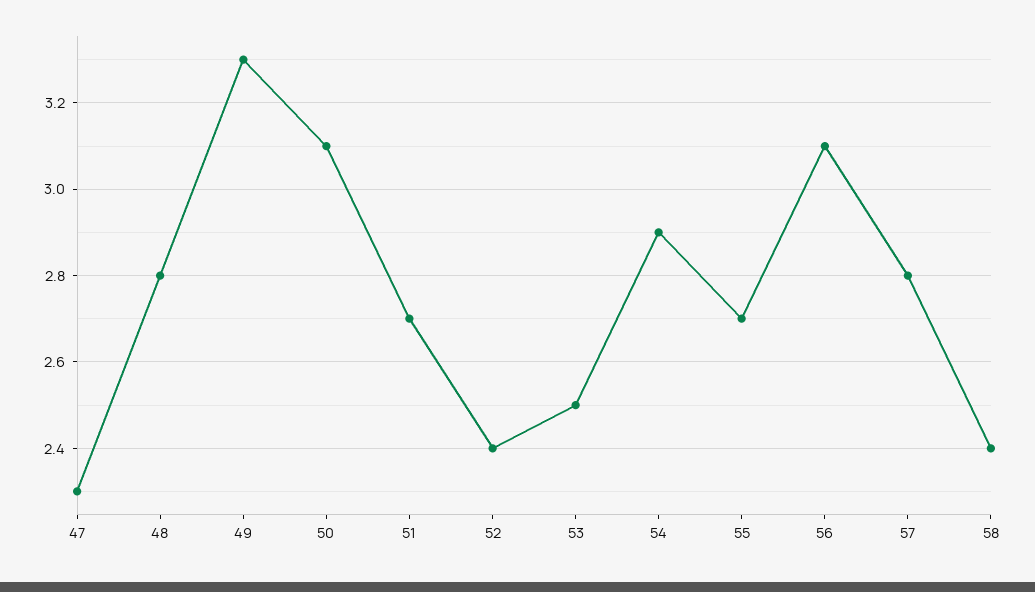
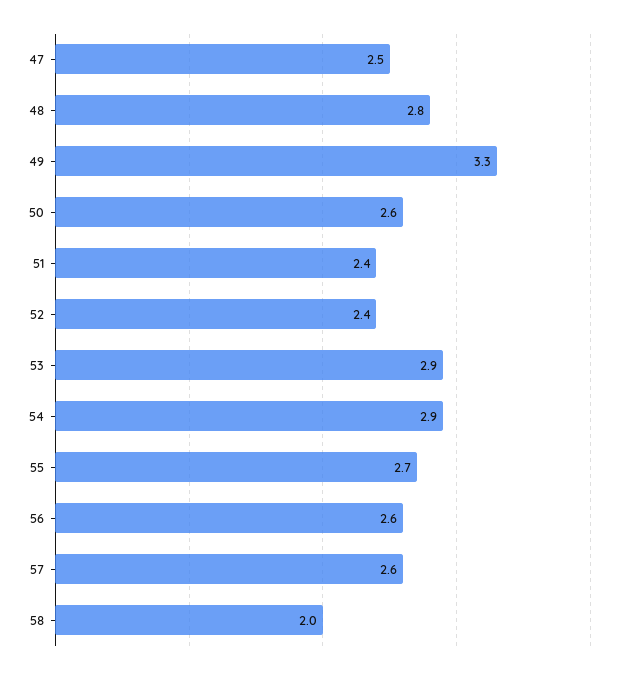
47: 2.3 -> 2.5
50: 3.1 -> 2.6
51: 2.7 -> 2.4
53: 2.5 -> 2.9
56: 3.1 -> 2.6
57: 2.8 -> 2.6
58: 2.4 -> 2

